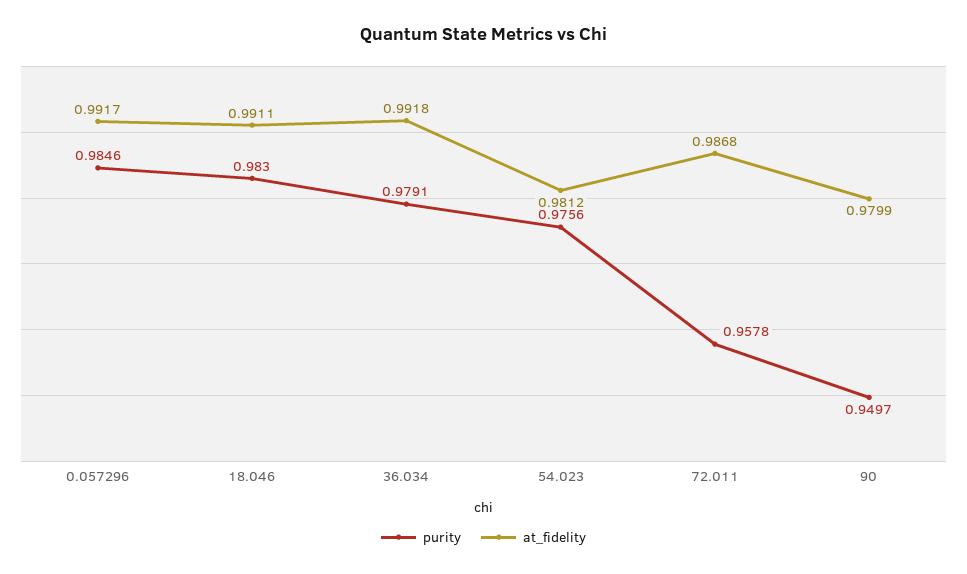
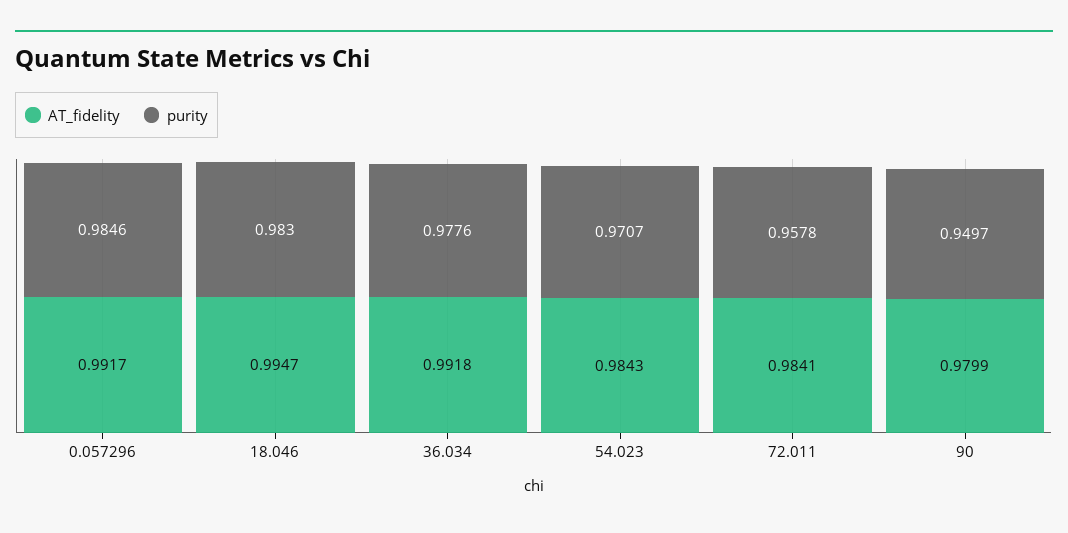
at_fidelity, 18.046: 0.9911 -> 0.9947
purity, 36.034: 0.9791 -> 0.9776
purity, 54.023: 0.9756 -> 0.9707
at_fidelity, 54.023: 0.9812 -> 0.9843
at_fidelity, 72.011: 0.9868 -> 0.9841

